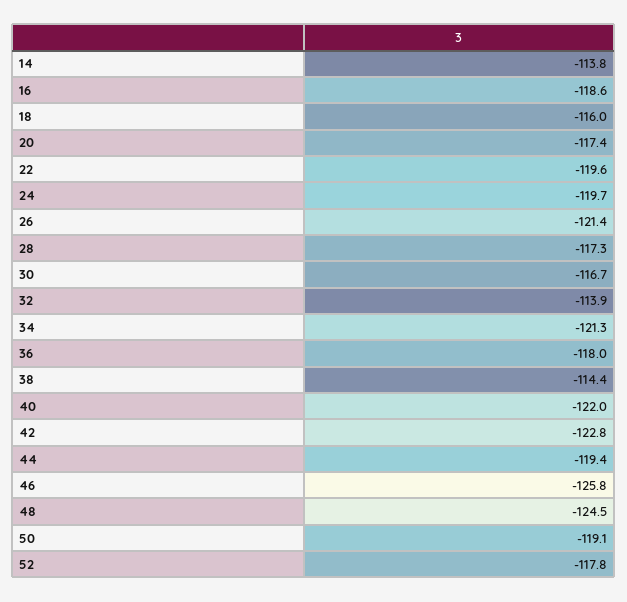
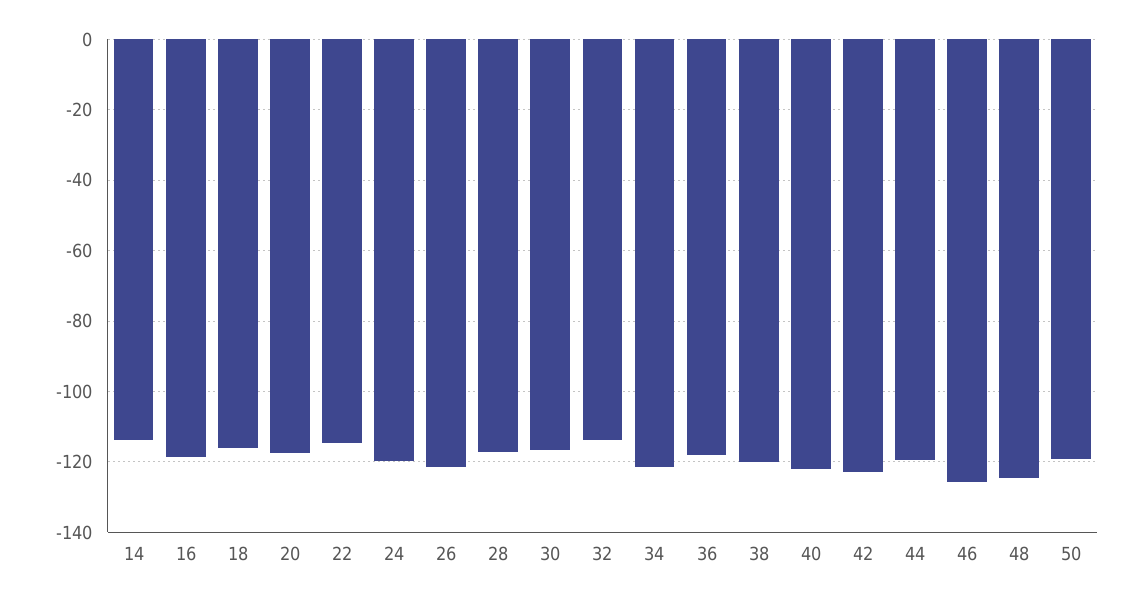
22: -119.6 -> -114
38: -114.4 -> -120
52: -117.8 -> none

